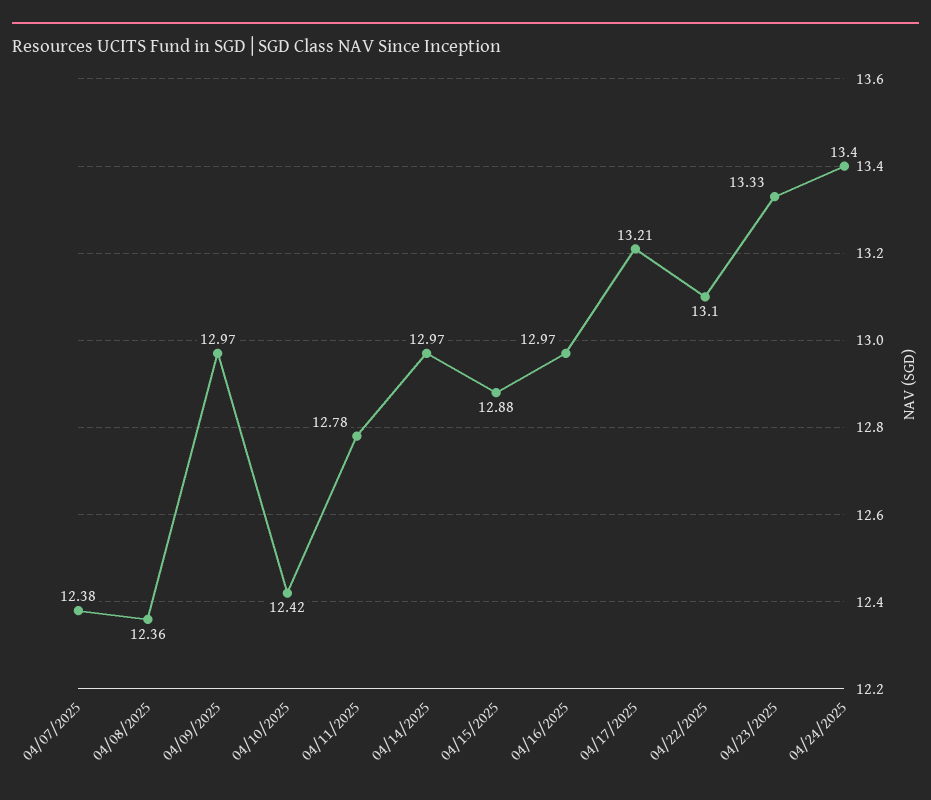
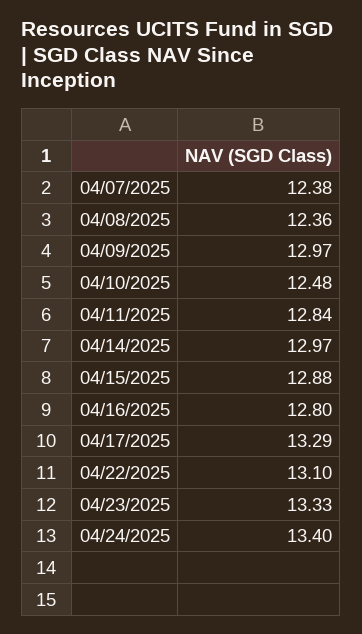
04/10/2025: 12.42 -> 12.48
04/11/2025: 12.78 -> 12.84
04/16/2025: 12.97 -> 12.8
04/17/2025: 13.21 -> 13.29

